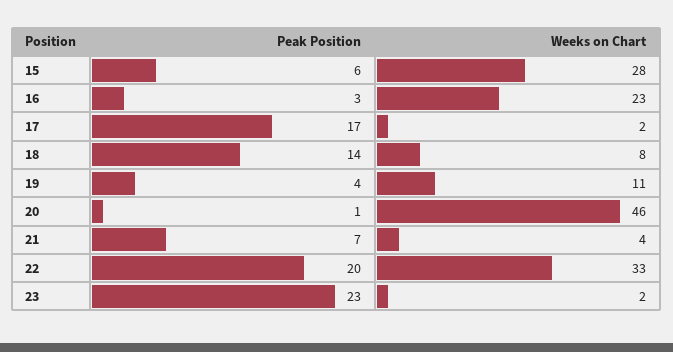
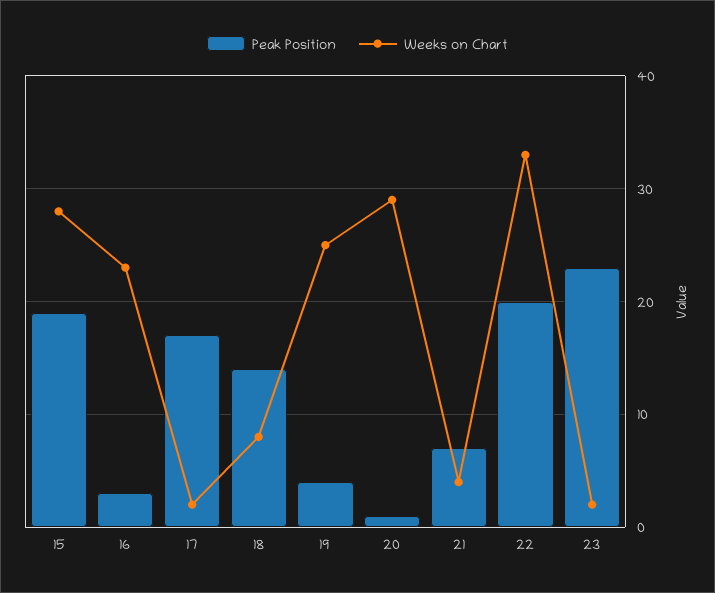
Peak Position, 15: 6 -> 19
Weeks on Chart, 19: 11 -> 25
Weeks on Chart, 20: 46 -> 29

